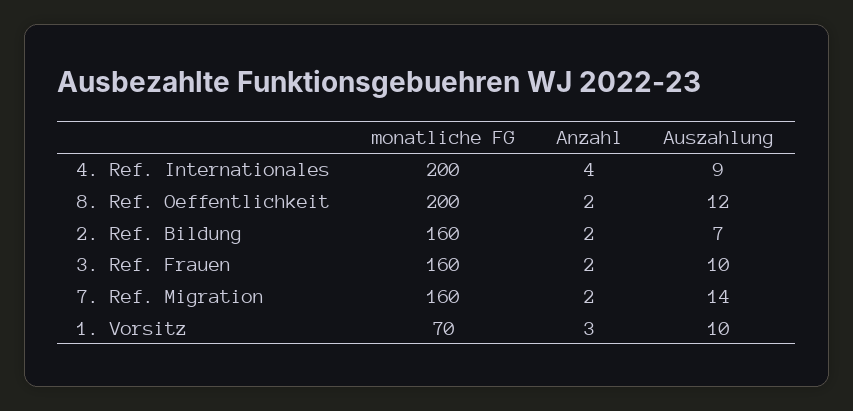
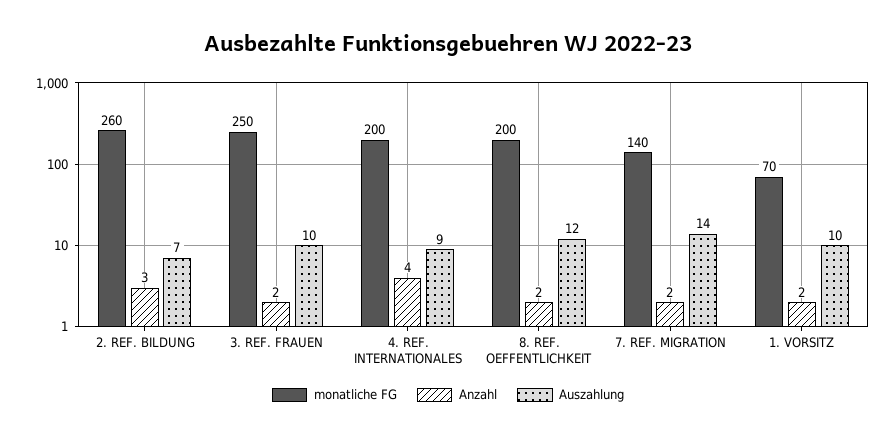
monatliche FG, 2. Ref. Bildung: 160 -> 260
Anzahl, 2. Ref. Bildung: 2 -> 3
monatliche FG, 3. Ref. Frauen: 160 -> 250
monatliche FG, 7. Ref. Migration: 160 -> 140
Anzahl, 1. Vorsitz: 3 -> 2

